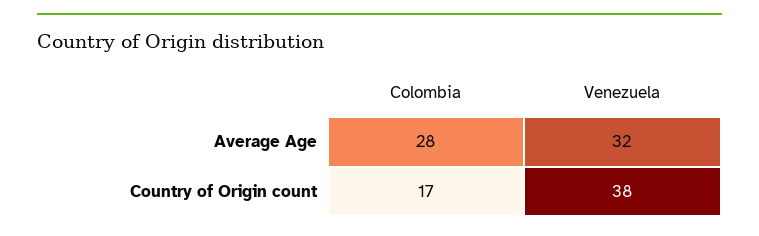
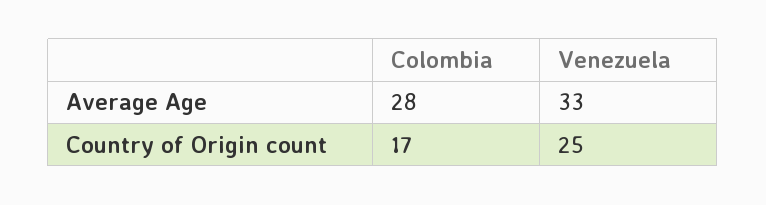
Venezuela, Average Age: 32 -> 33
Venezuela, Country of Origin count: 38 -> 25

